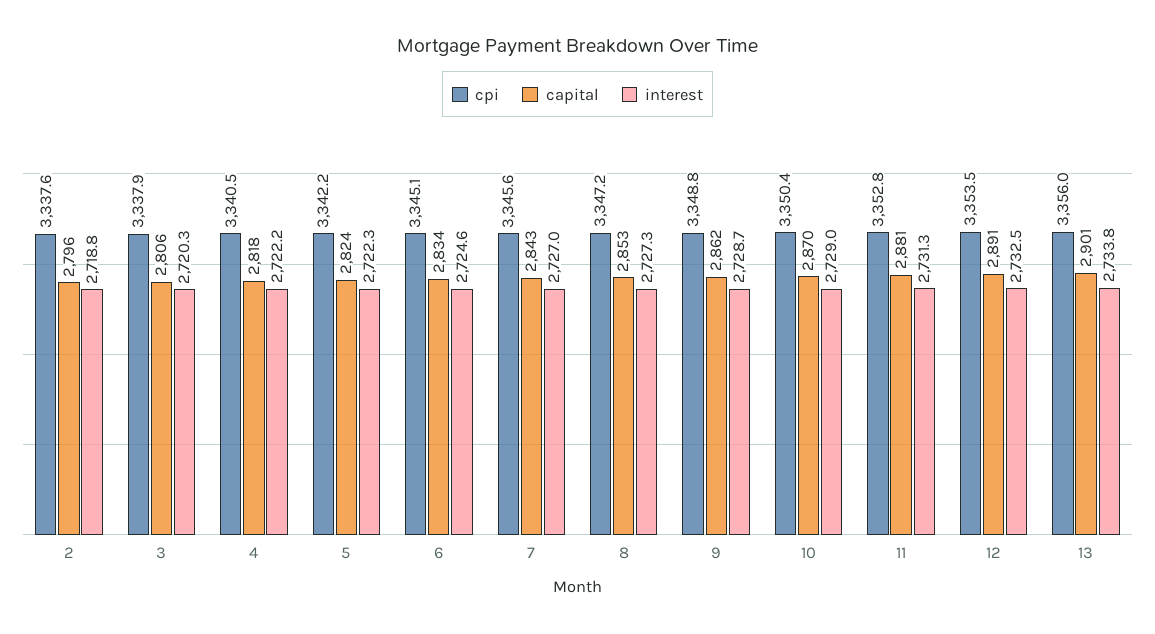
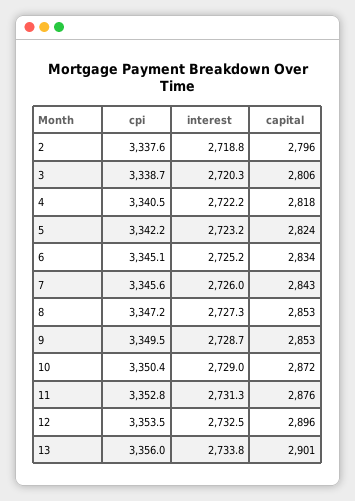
cpi, 3: 3337.9 -> 3338.7
interest, 5: 2722.3 -> 2723.2
interest, 6: 2724.6 -> 2725.2
interest, 7: 2727 -> 2726
cpi, 9: 3348.8 -> 3349.5
capital, 9: 2862 -> 2853
capital, 10: 2870 -> 2872
capital, 11: 2881 -> 2876
capital, 12: 2891 -> 2896

